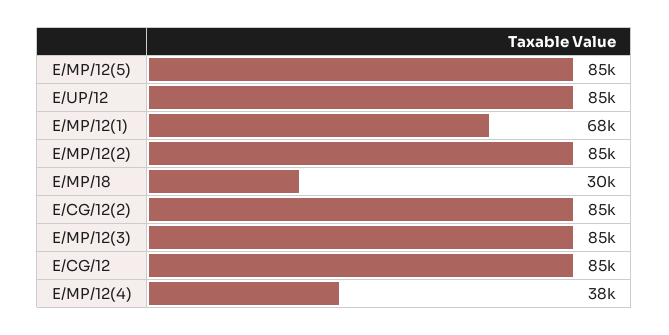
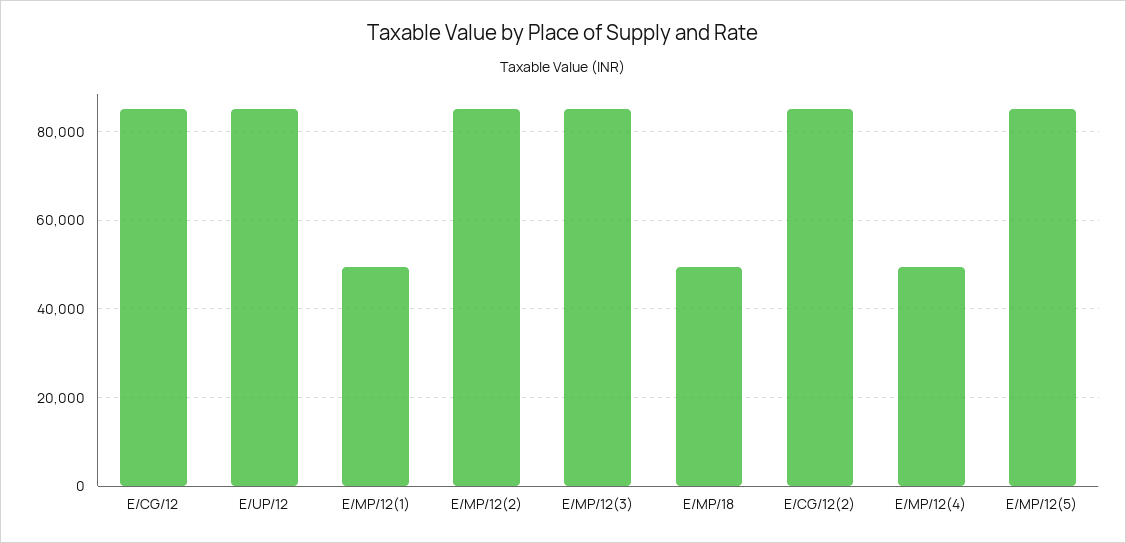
E/MP/12(1): 68000 -> 50000
E/MP/18: 30000 -> 50000
E/MP/12(4): 38000 -> 50000

